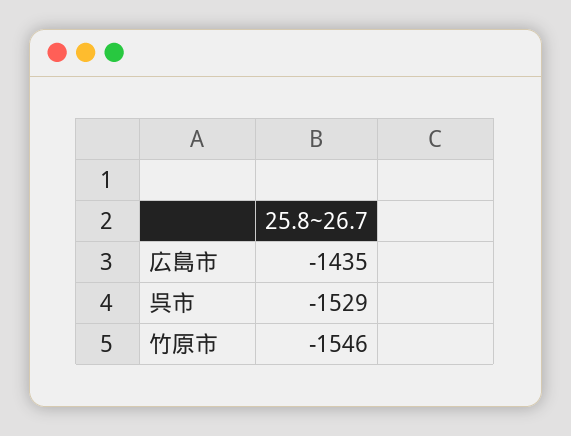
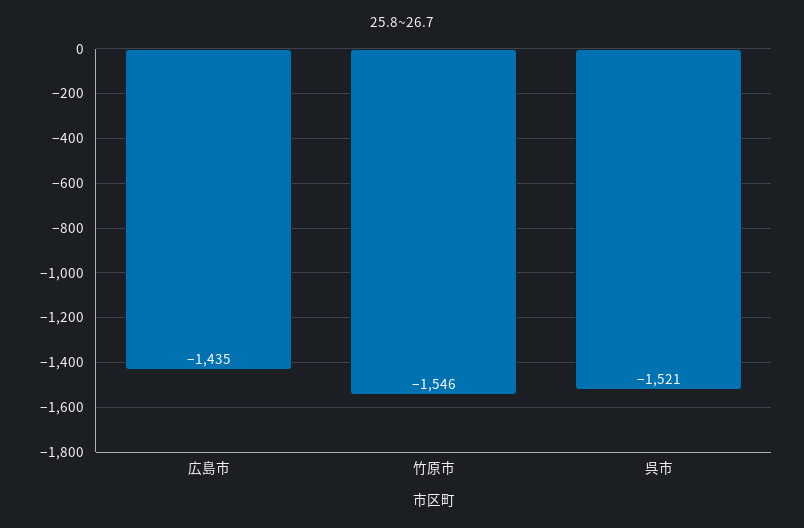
呉市: -1529 -> -1521

